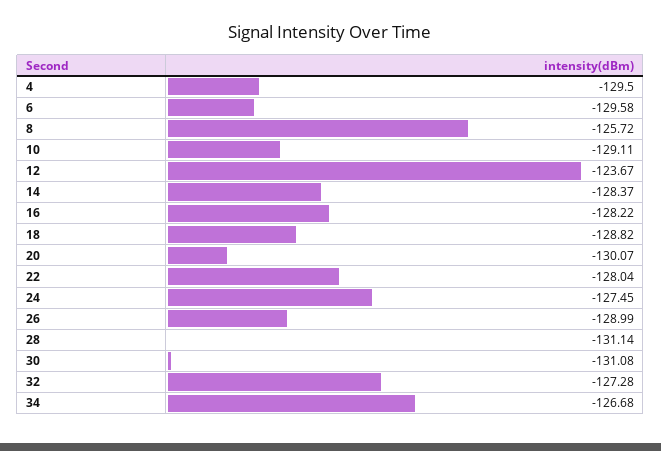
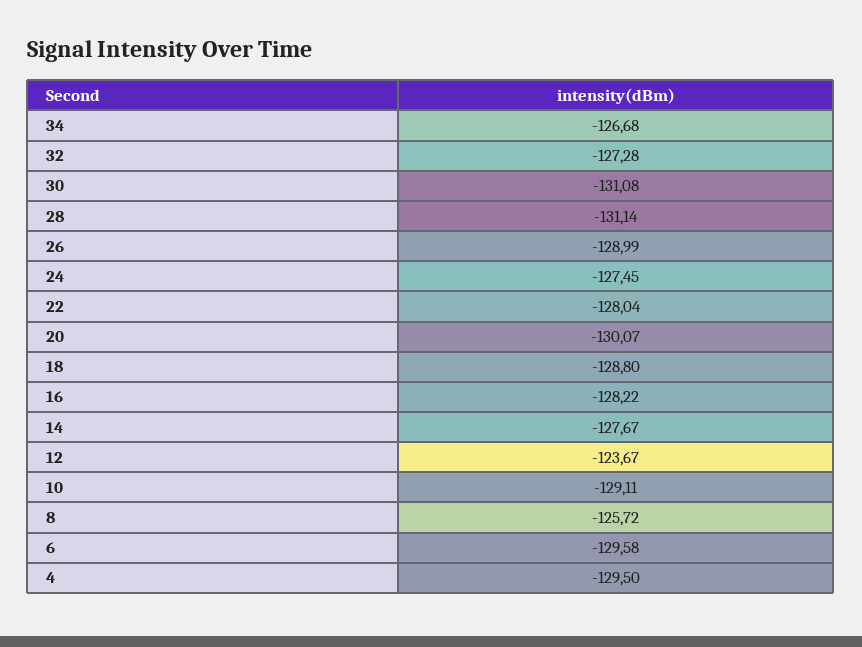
14: -128.37 -> -127.67
18: -128.82 -> -128.8

